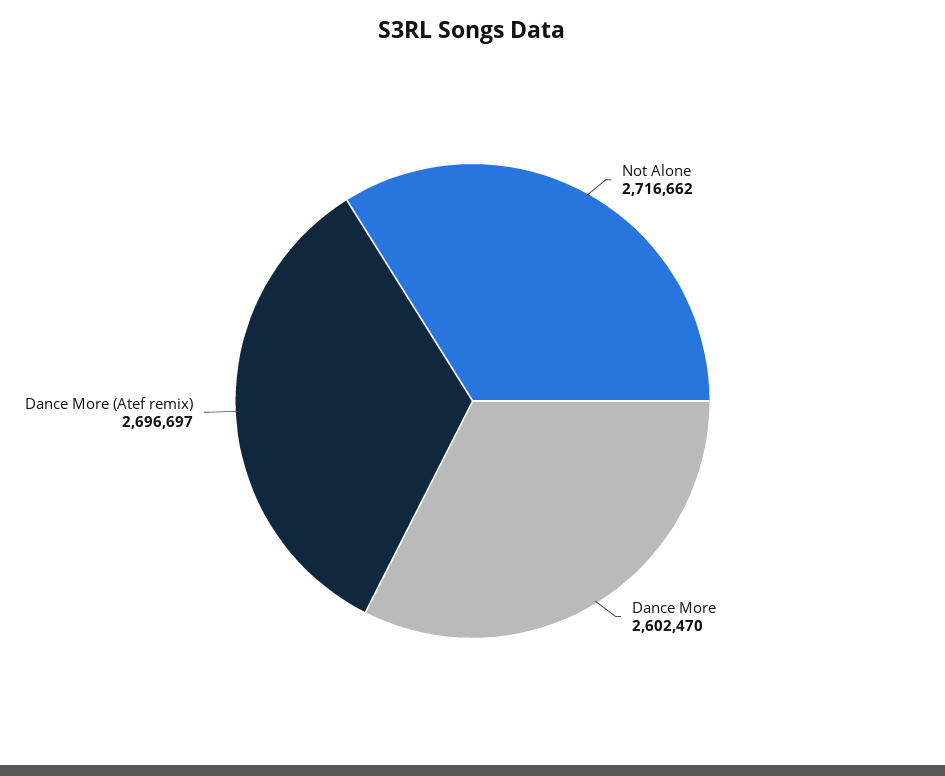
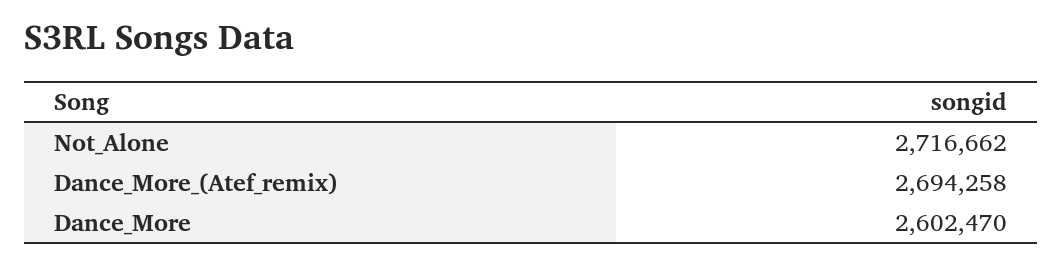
Dance More (Atef remix): 2696697 -> 2694258

